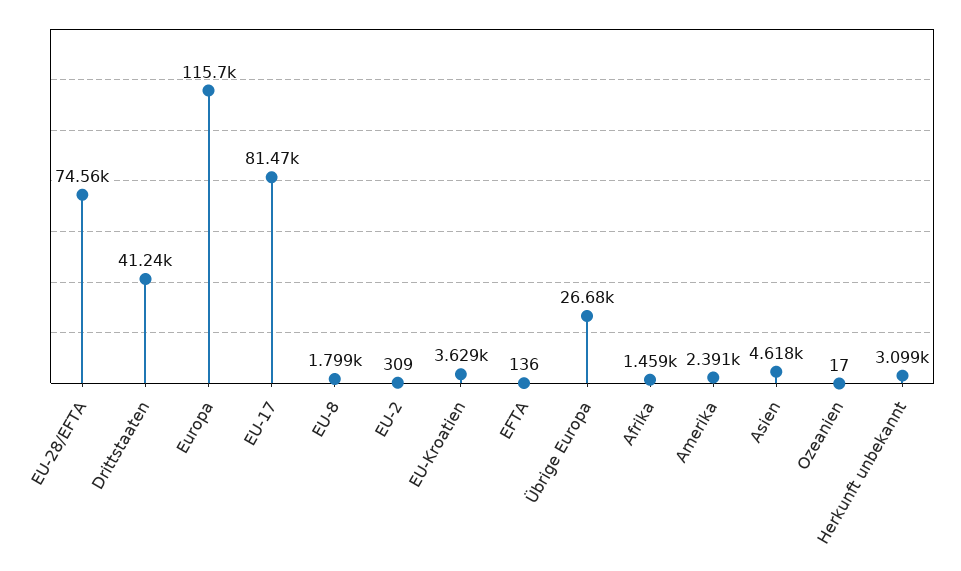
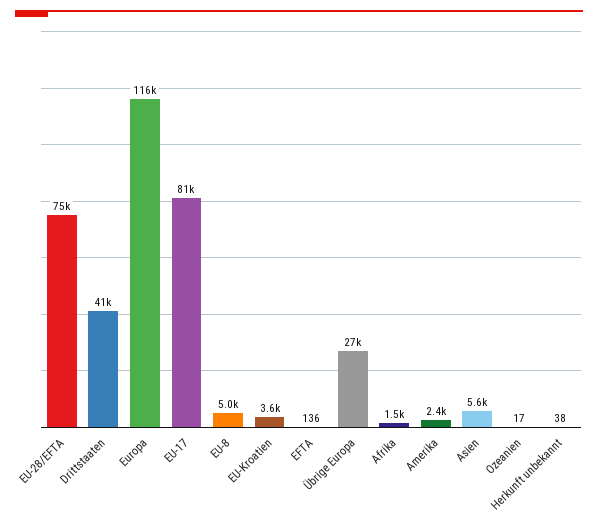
EU-8: 1799 -> 5000
EU-2: 309 -> none
Asien: 4618 -> 5600
Herkunft unbekannt: 3099 -> 38

